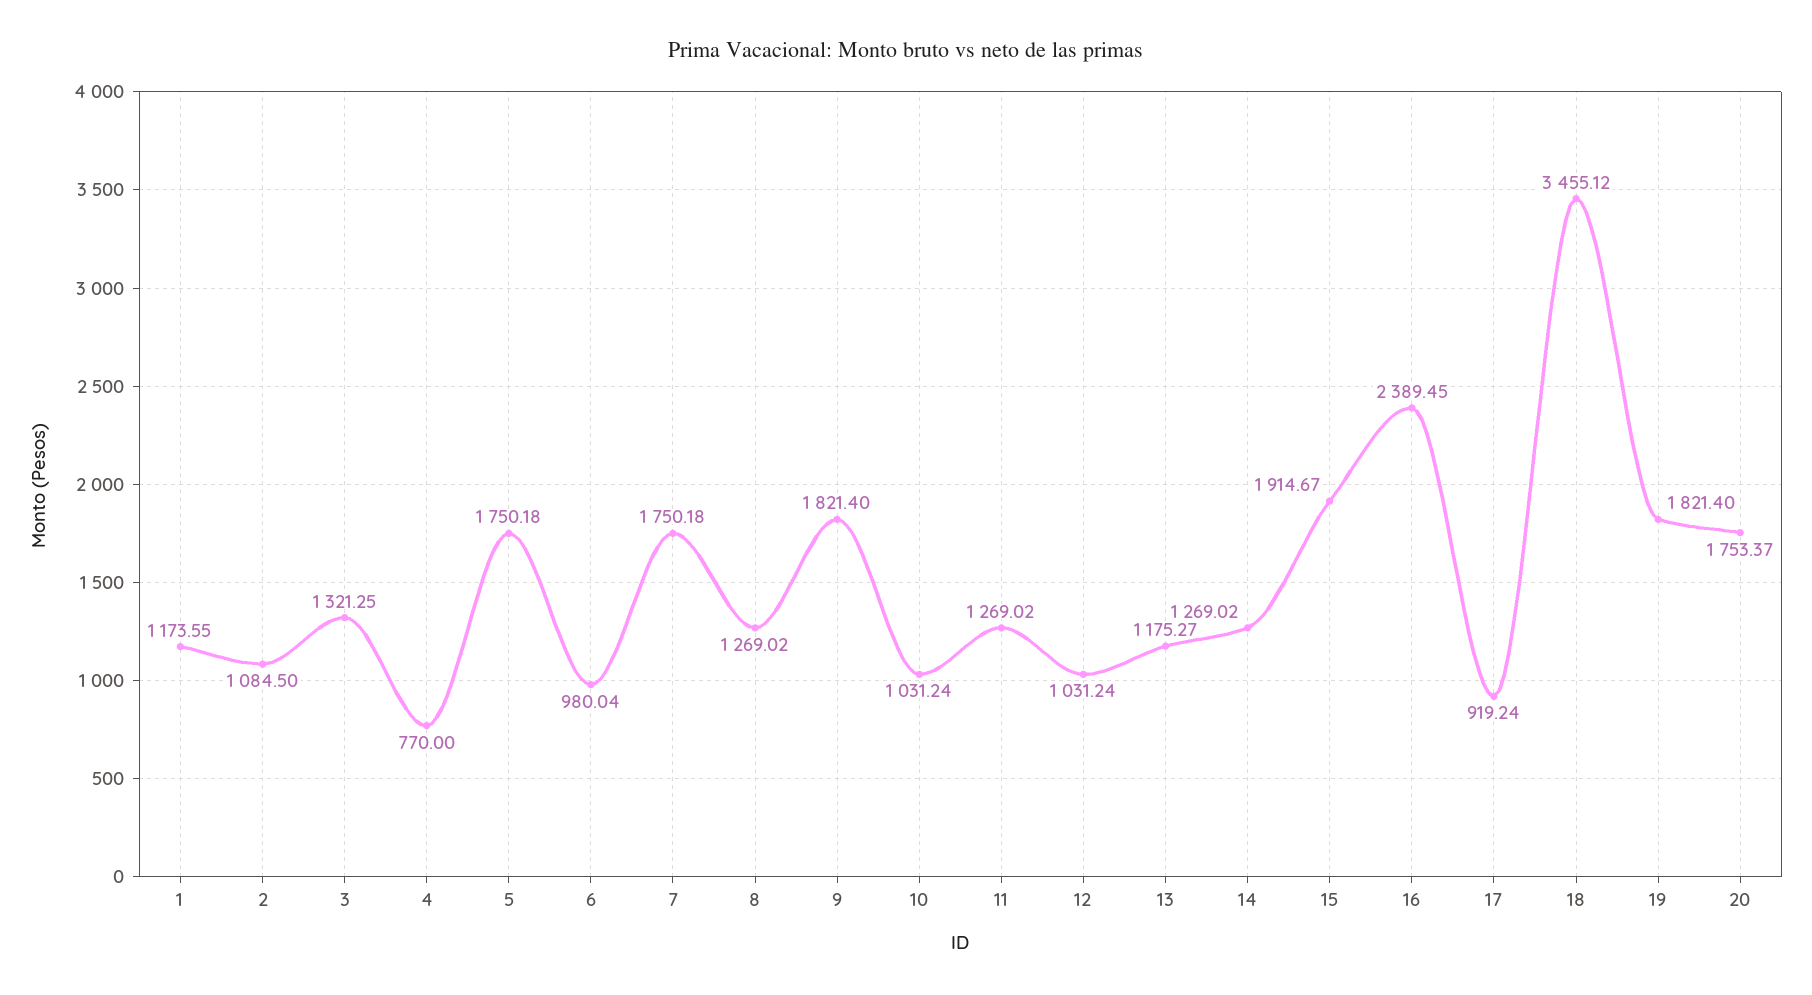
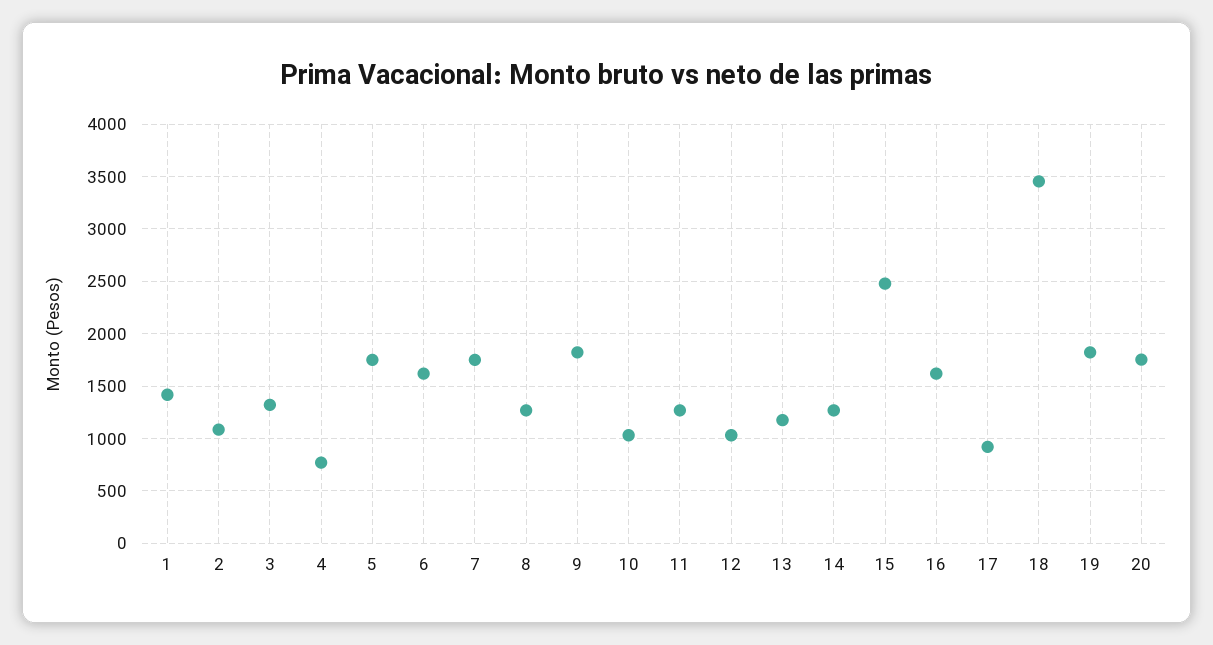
1: 1173.55 -> 1400
6: 980.04 -> 1600
15: 1914.67 -> 2500
16: 2389.45 -> 1600

